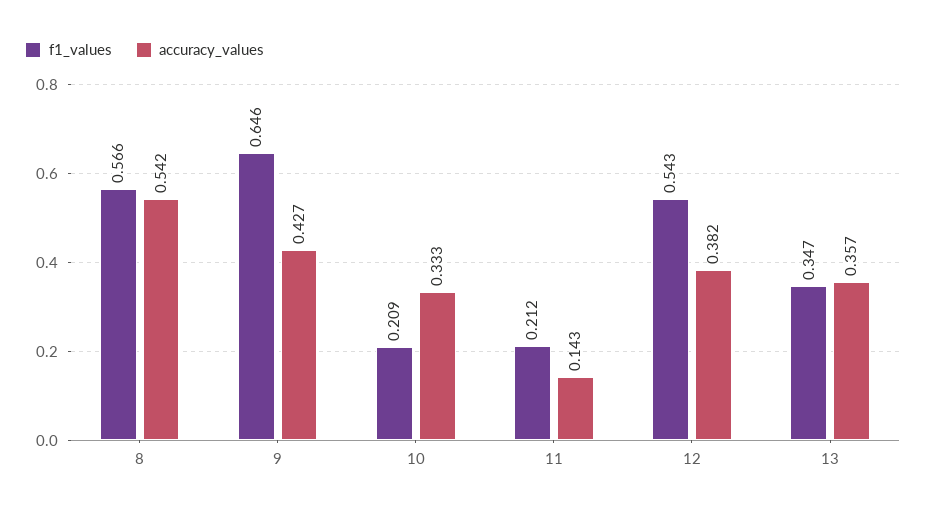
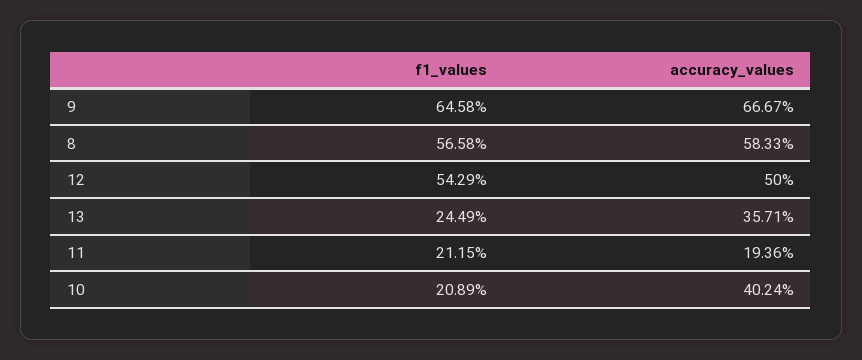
accuracy_values, 8: 0.542 -> 0.5833
accuracy_values, 9: 0.427 -> 0.6667
accuracy_values, 10: 0.333 -> 0.4024
accuracy_values, 11: 0.143 -> 0.1936
accuracy_values, 12: 0.382 -> 0.5
f1_values, 13: 0.347 -> 0.2449

